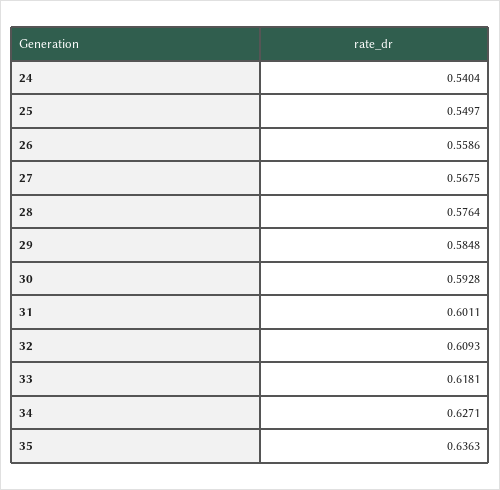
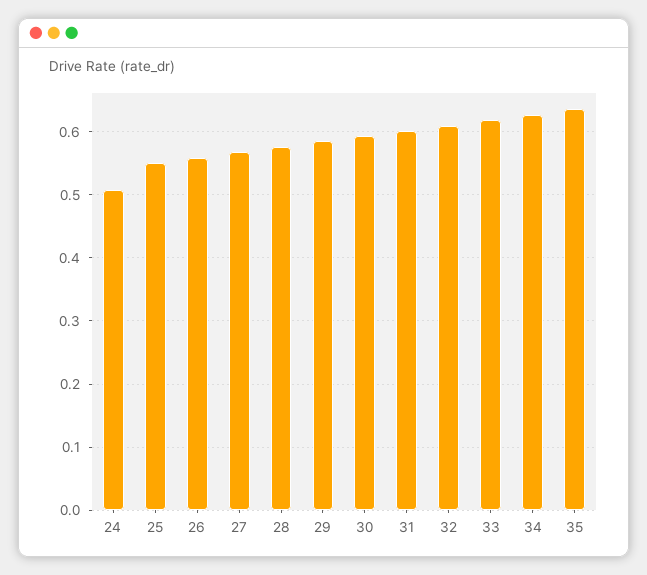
24: 0.5404 -> 0.51

